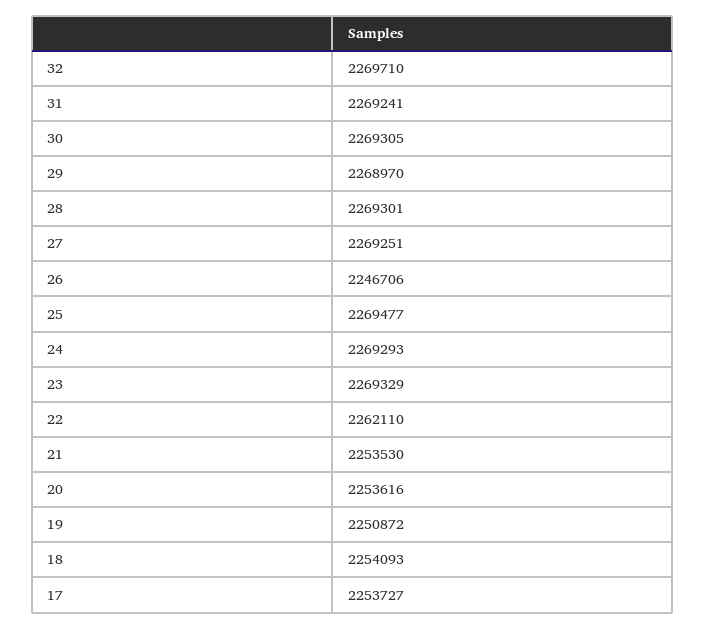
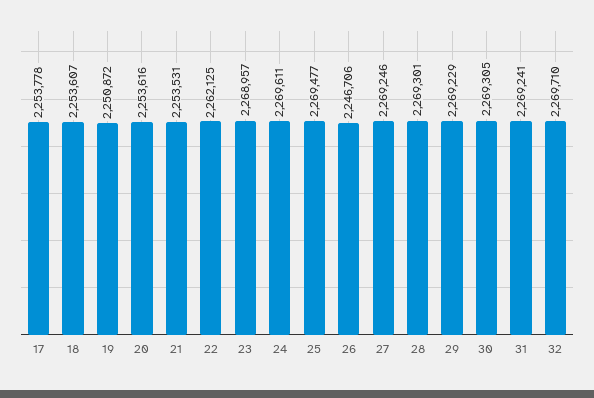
29: 2268970 -> 2269229
27: 2269251 -> 2269246
24: 2269293 -> 2269611
23: 2269329 -> 2268957
22: 2262110 -> 2262125
21: 2253530 -> 2253531
18: 2254093 -> 2253607
17: 2253727 -> 2253778

